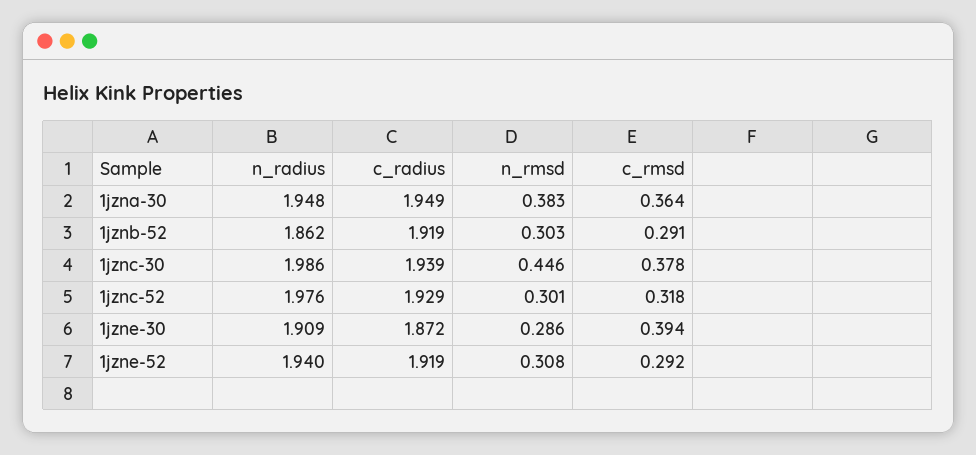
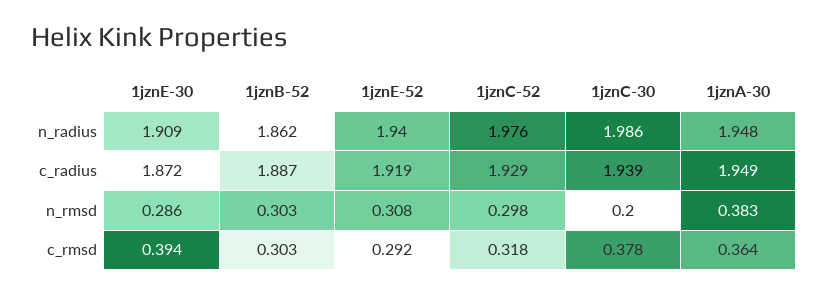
c_radius, 1jznb-52: 1.919 -> 1.887
c_rmsd, 1jznb-52: 0.291 -> 0.303
n_rmsd, 1jznc-30: 0.446 -> 0.2
n_rmsd, 1jznc-52: 0.301 -> 0.298

